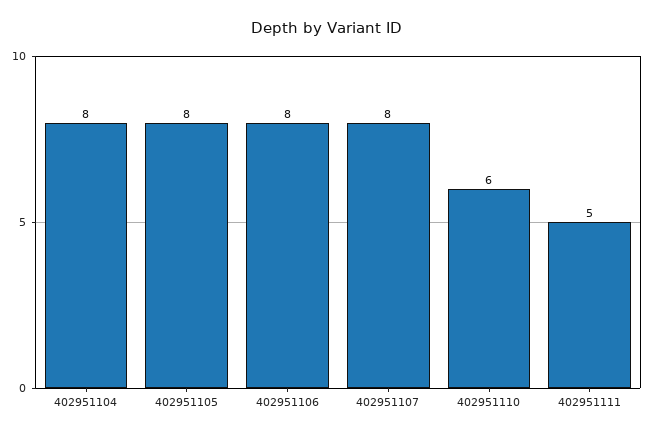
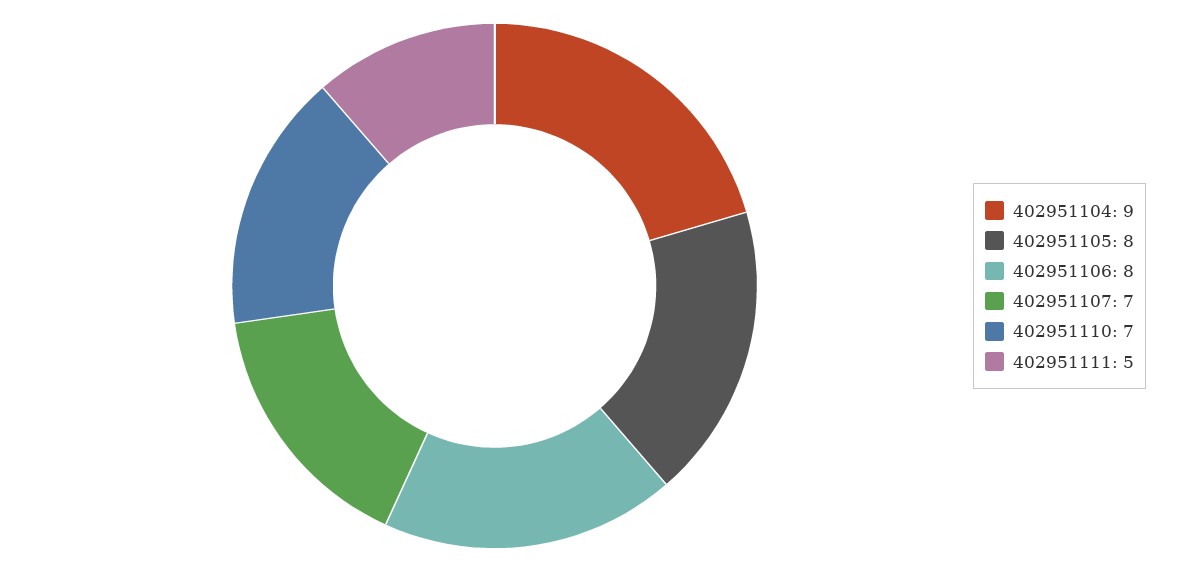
402951104: 8 -> 9
402951107: 8 -> 7
402951110: 6 -> 7

